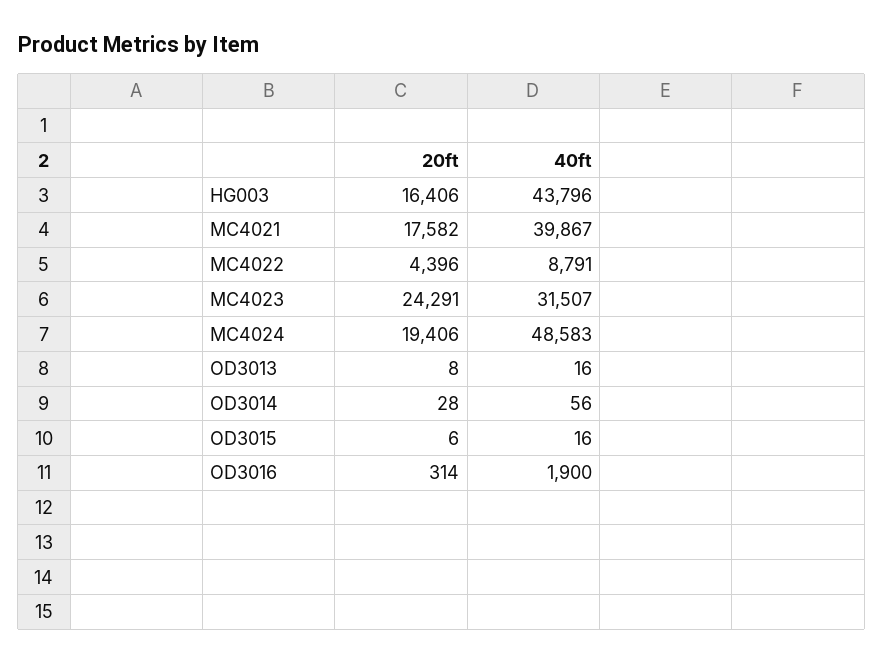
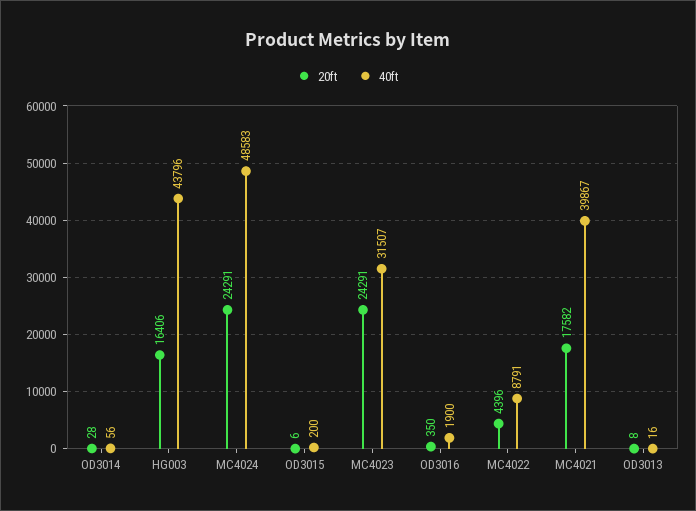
20ft, MC4024: 19406 -> 24291
40ft, OD3015: 16 -> 200
20ft, OD3016: 314 -> 350

